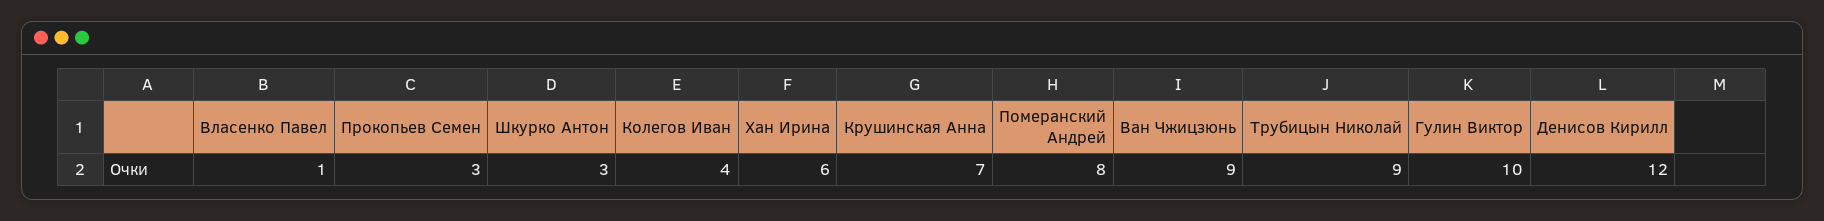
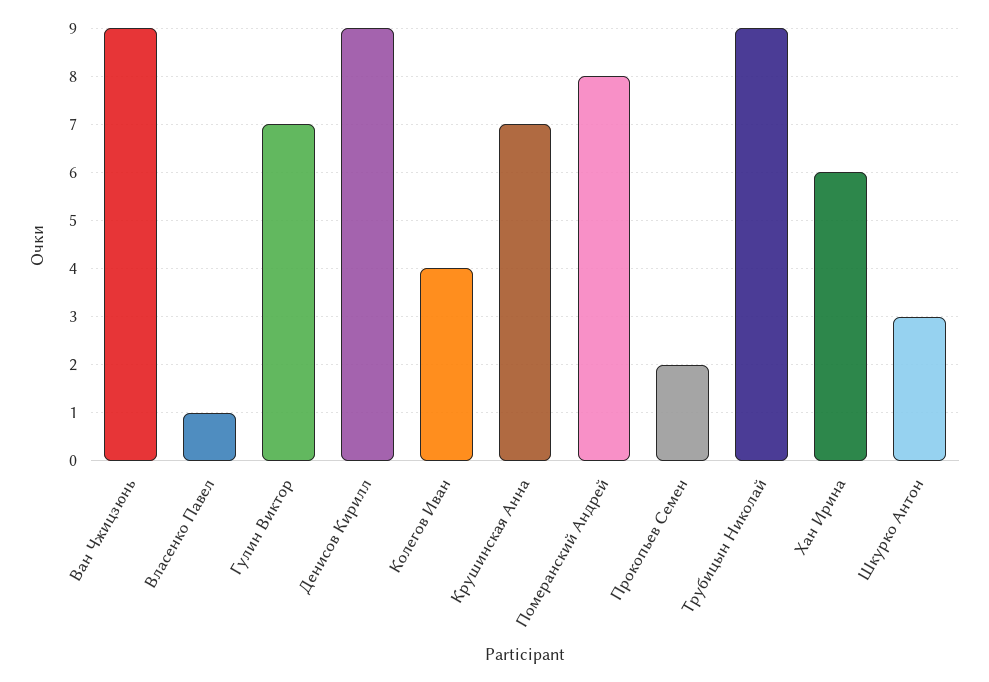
Прокопьев Семен: 3 -> 2
Гулин Виктор: 10 -> 7
Денисов Кирилл: 12 -> 9

